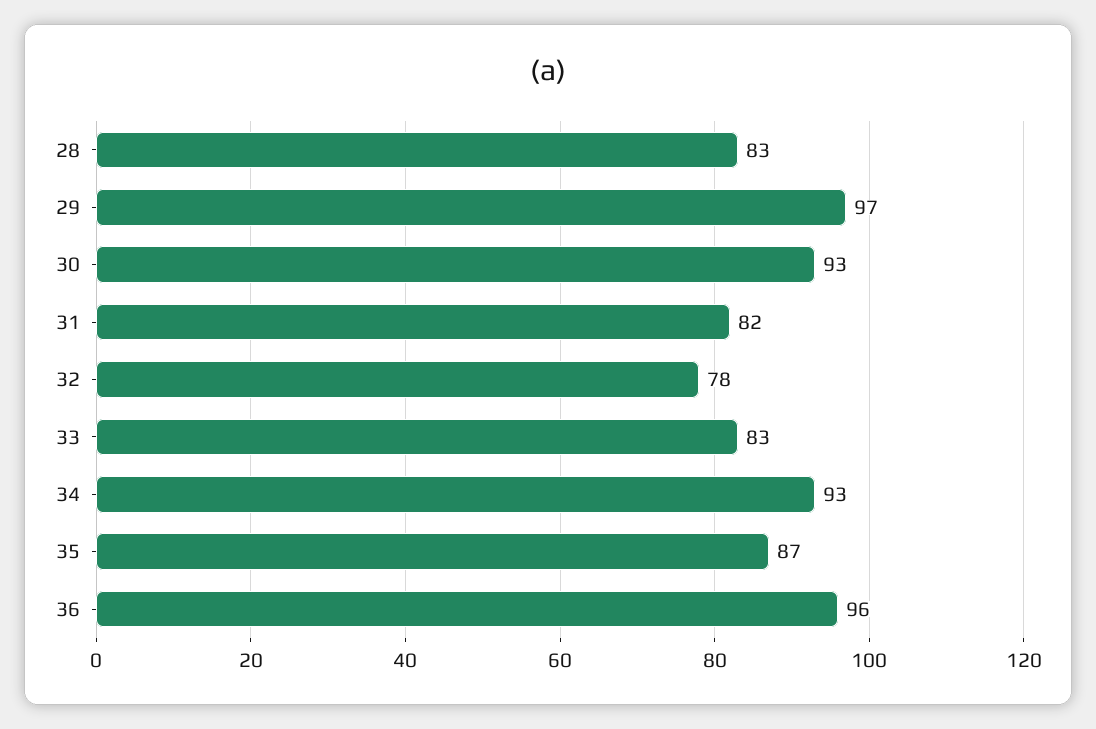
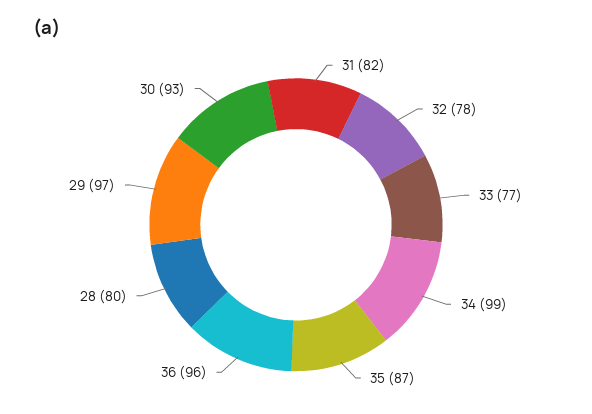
28: 83 -> 80
33: 83 -> 77
34: 93 -> 99

